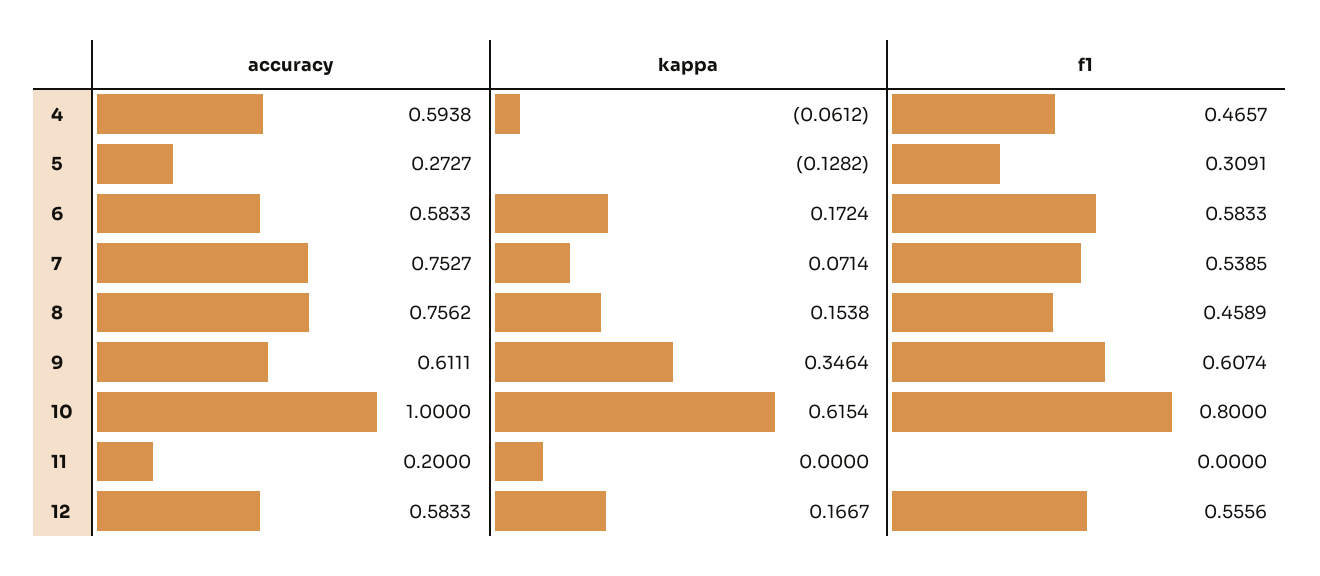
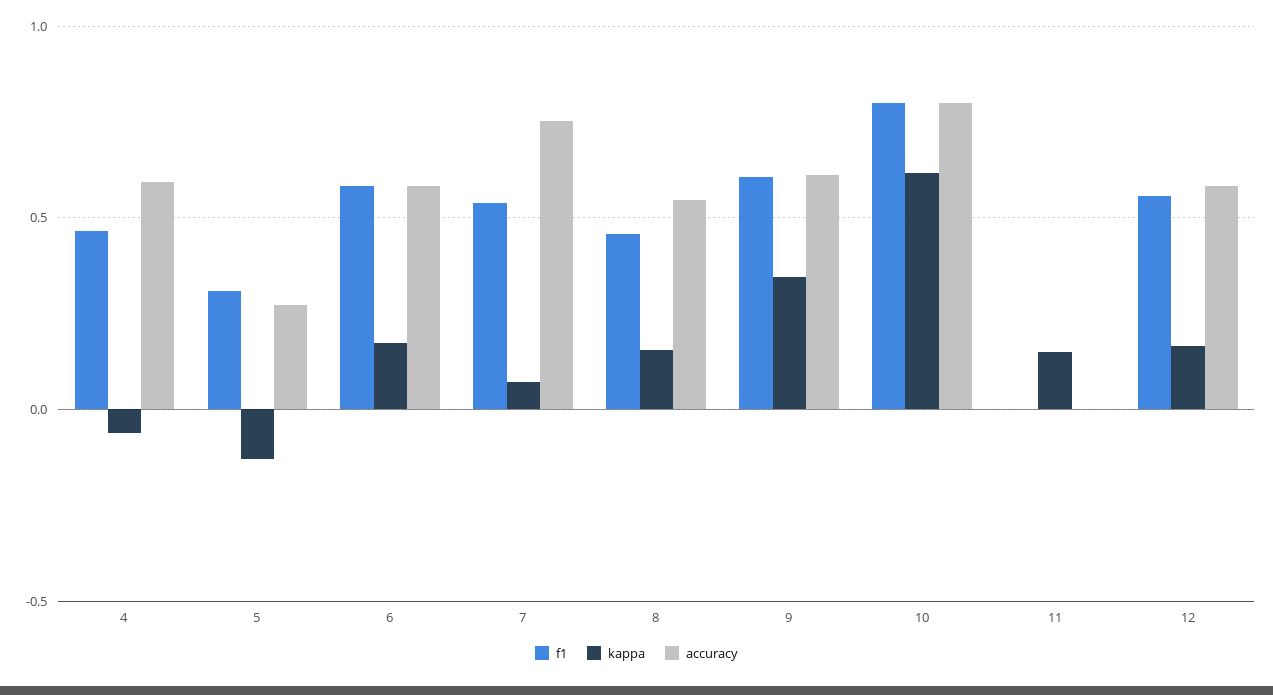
accuracy, 8: 0.7562 -> 0.55
accuracy, 10: 1 -> 0.8
accuracy, 11: 0.2 -> 0
kappa, 11: 0 -> 0.15

